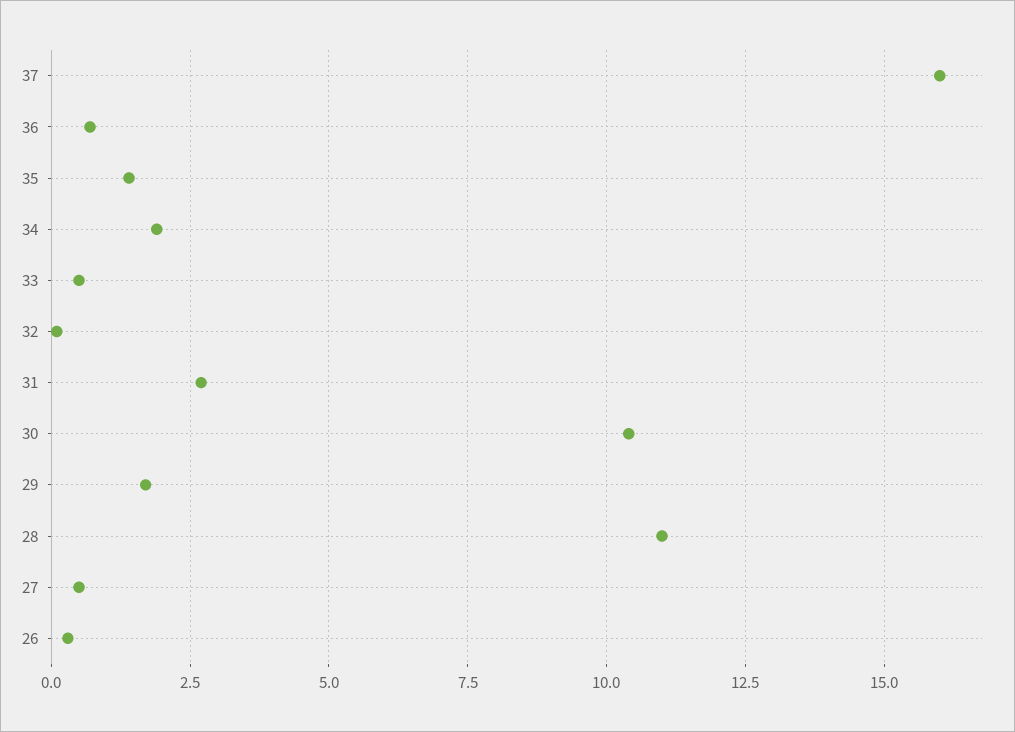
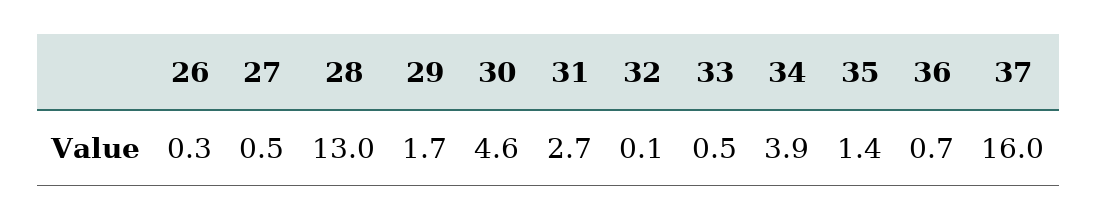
34: 2 -> 3.9
30: 10.5 -> 4.6
28: 11 -> 13

